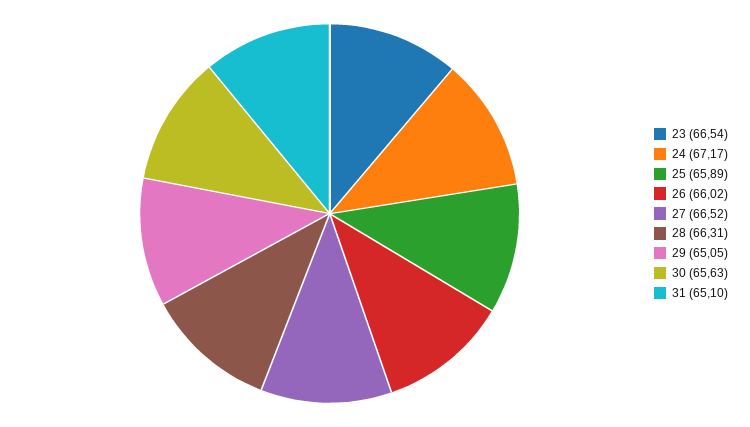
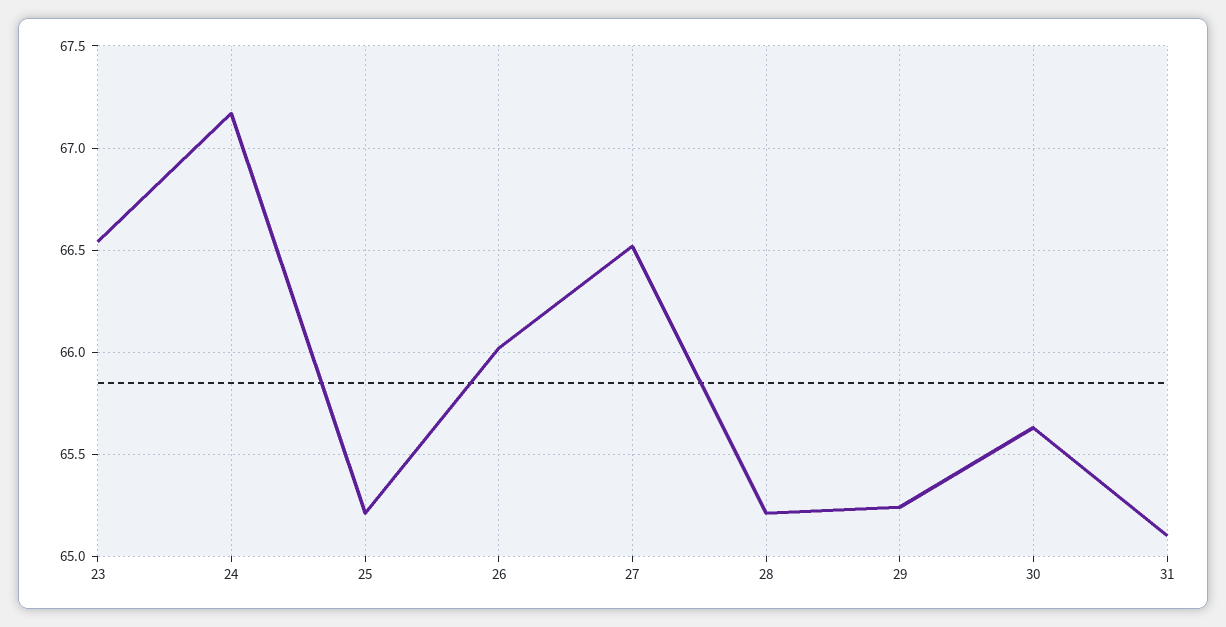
25: 65.89 -> 65.2
28: 66.31 -> 65.2
29: 65.05 -> 65.25

